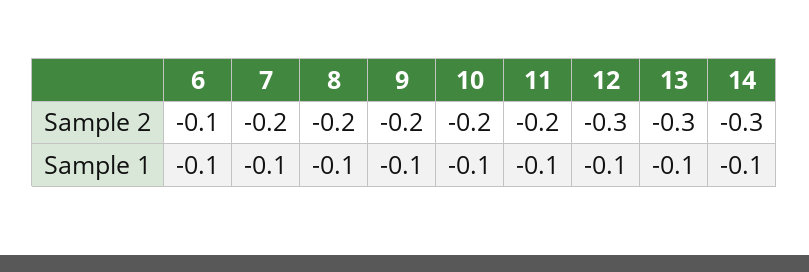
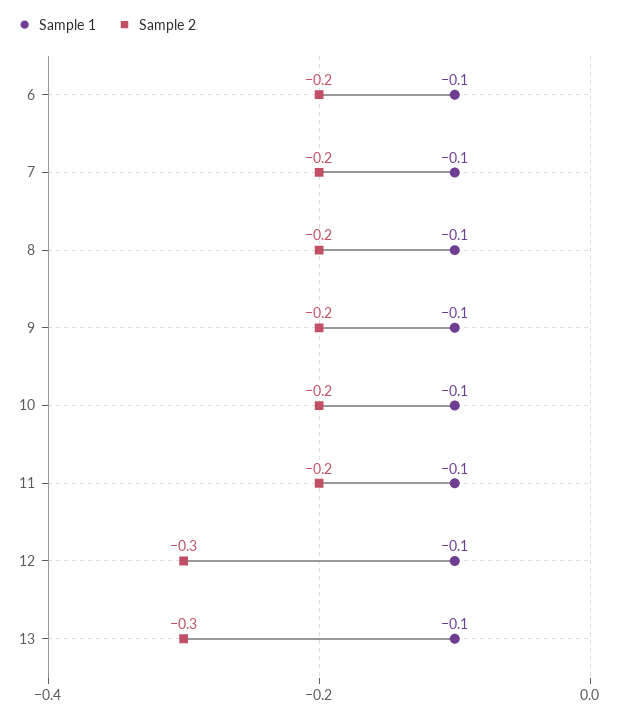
Sample 2, 6: -0.1 -> -0.2
Sample 2, 14: -0.3 -> none
Sample 1, 14: -0.1 -> none

